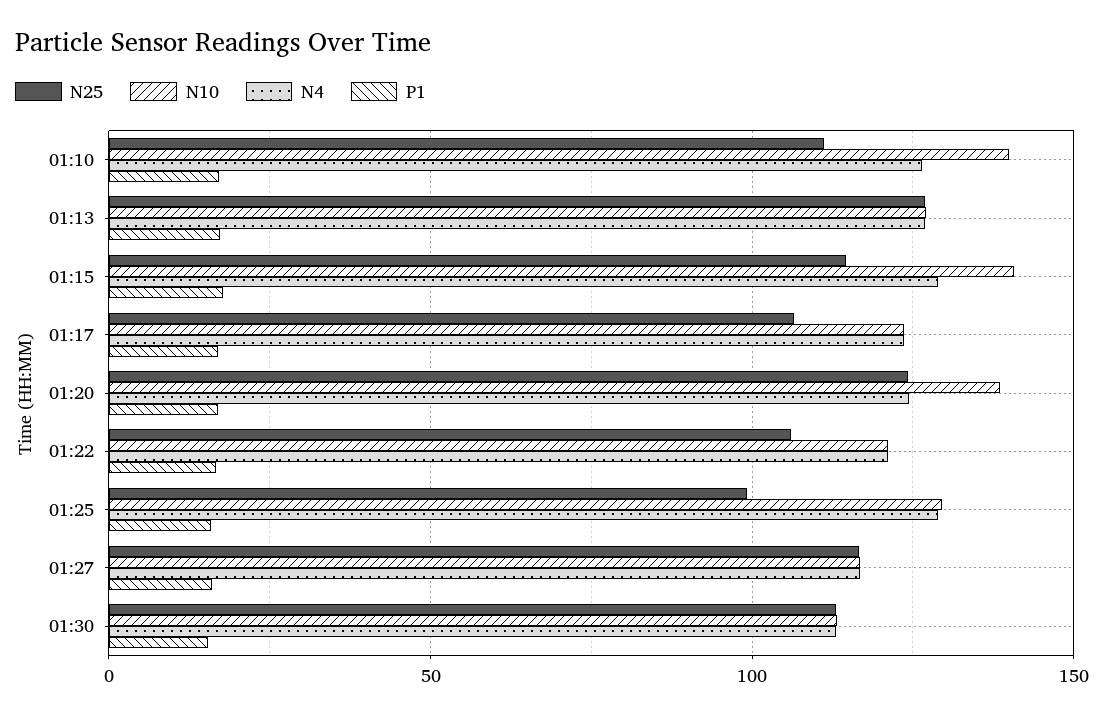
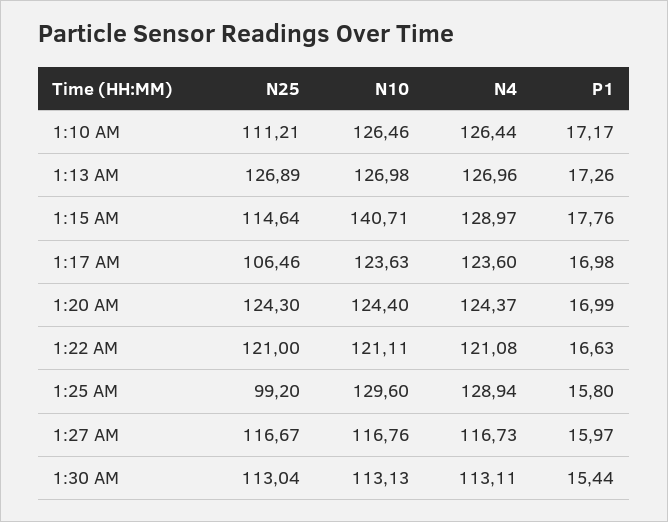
N10, 01:10: 140 -> 126.46
N10, 01:20: 140 -> 124.4
N25, 01:22: 105 -> 121

